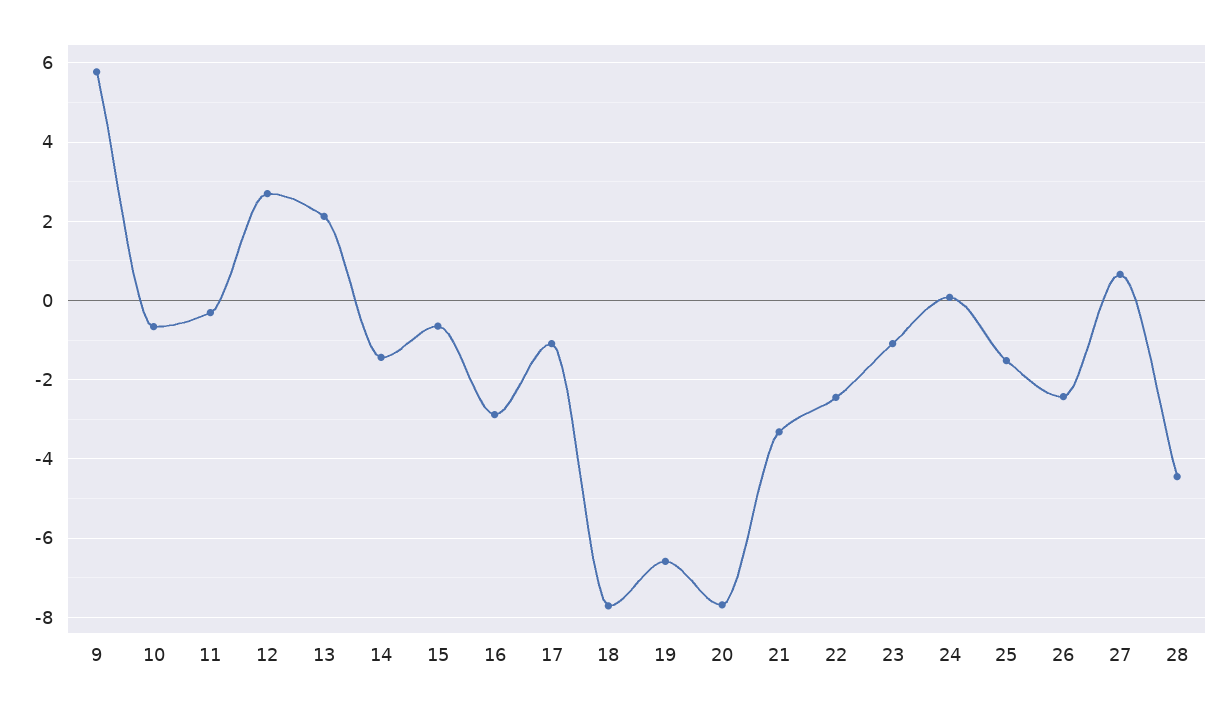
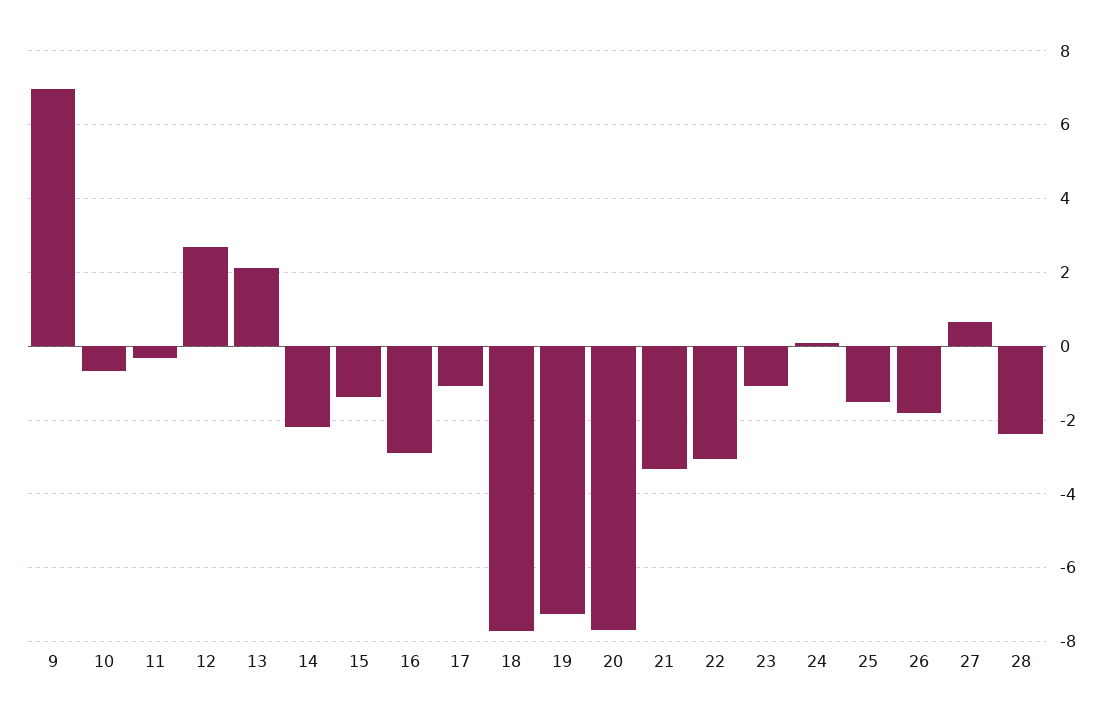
9: 5.8 -> 7
14: -1.4 -> -2.2
15: -0.6 -> -1.4
19: -6.6 -> -7.2
22: -2.4 -> -3
26: -2.4 -> -1.8
28: -4.4 -> -2.4

